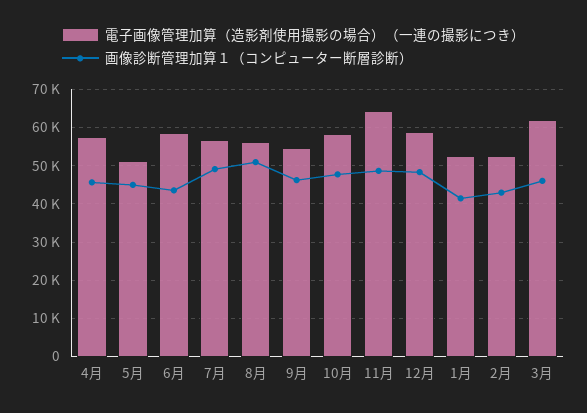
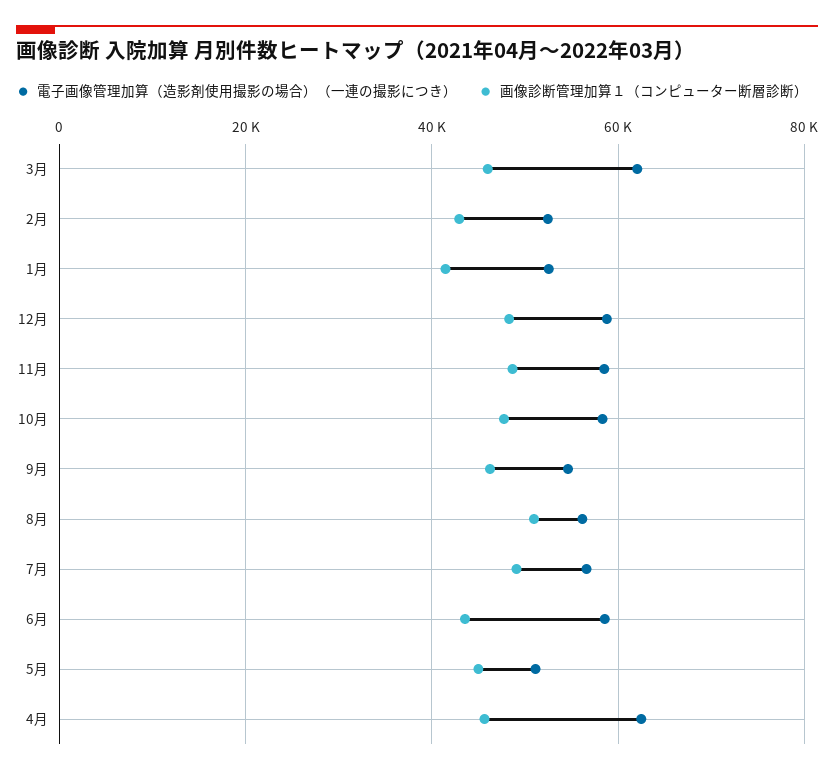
電子画像管理加算（造影剤使用撮影の場合）（一連の撮影につき）, 4月: 58000 -> 62000
電子画像管理加算（造影剤使用撮影の場合）（一連の撮影につき）, 11月: 64000 -> 58000

